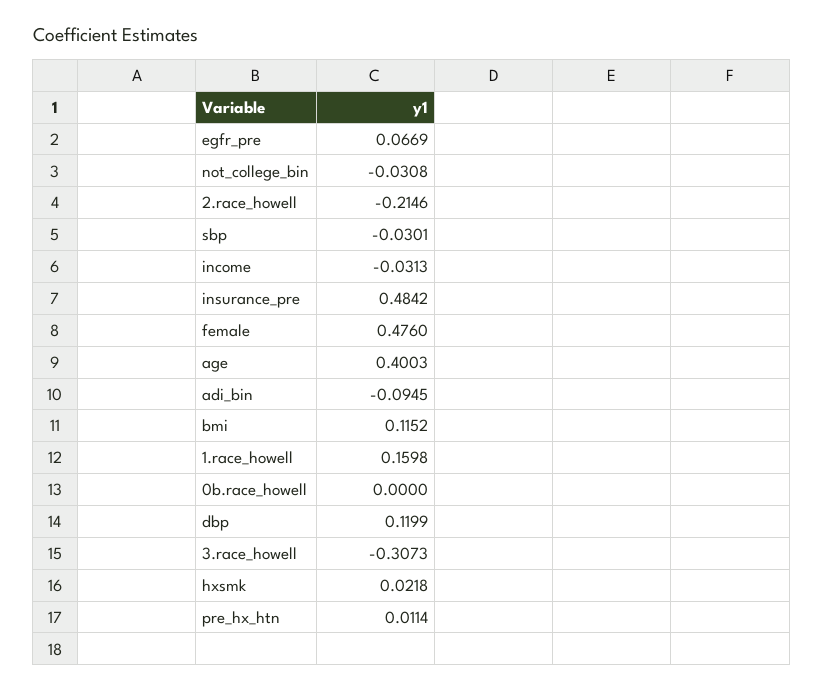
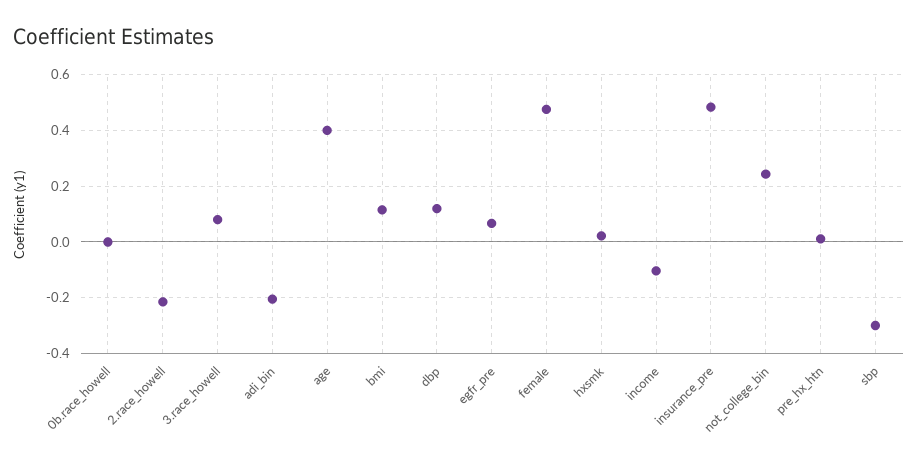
not_college_bin: -0.0308 -> 0.25
sbp: -0.0301 -> -0.3
income: -0.0313 -> -0.1
adi_bin: -0.0945 -> -0.2
1.race_howell: 0.1598 -> none
3.race_howell: -0.3073 -> 0.075

